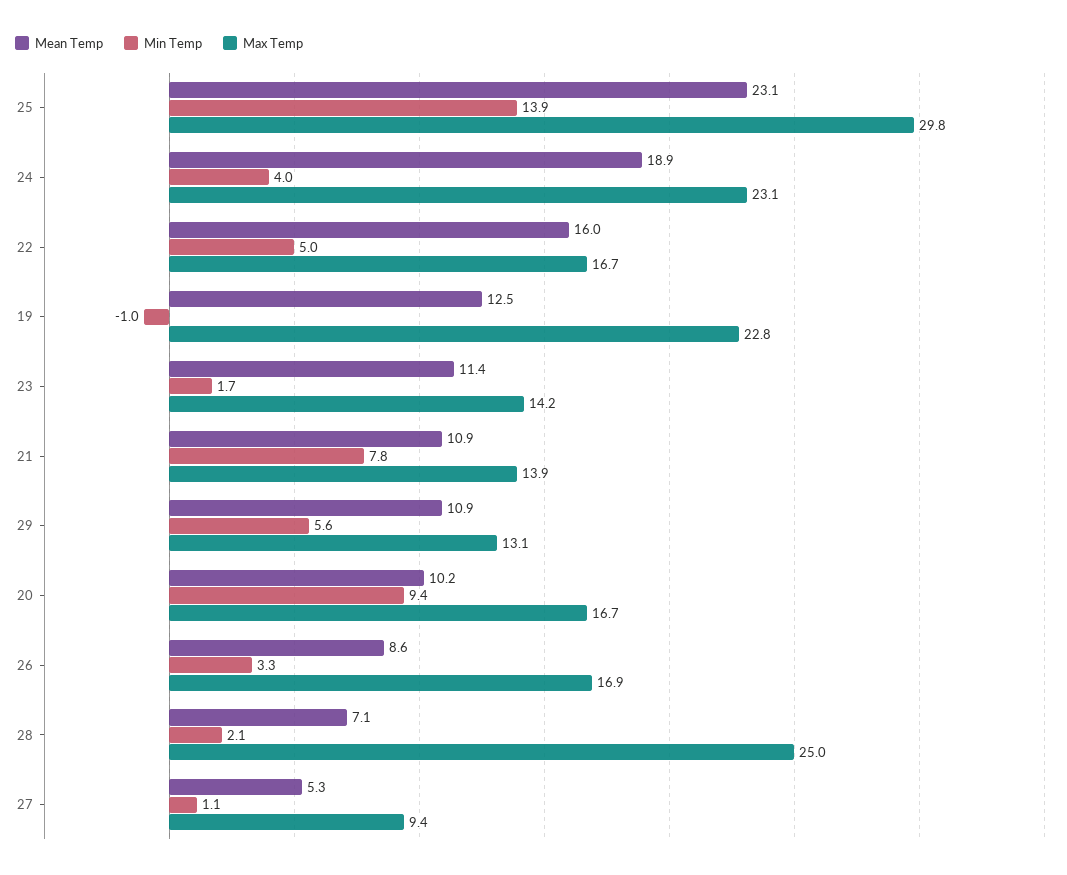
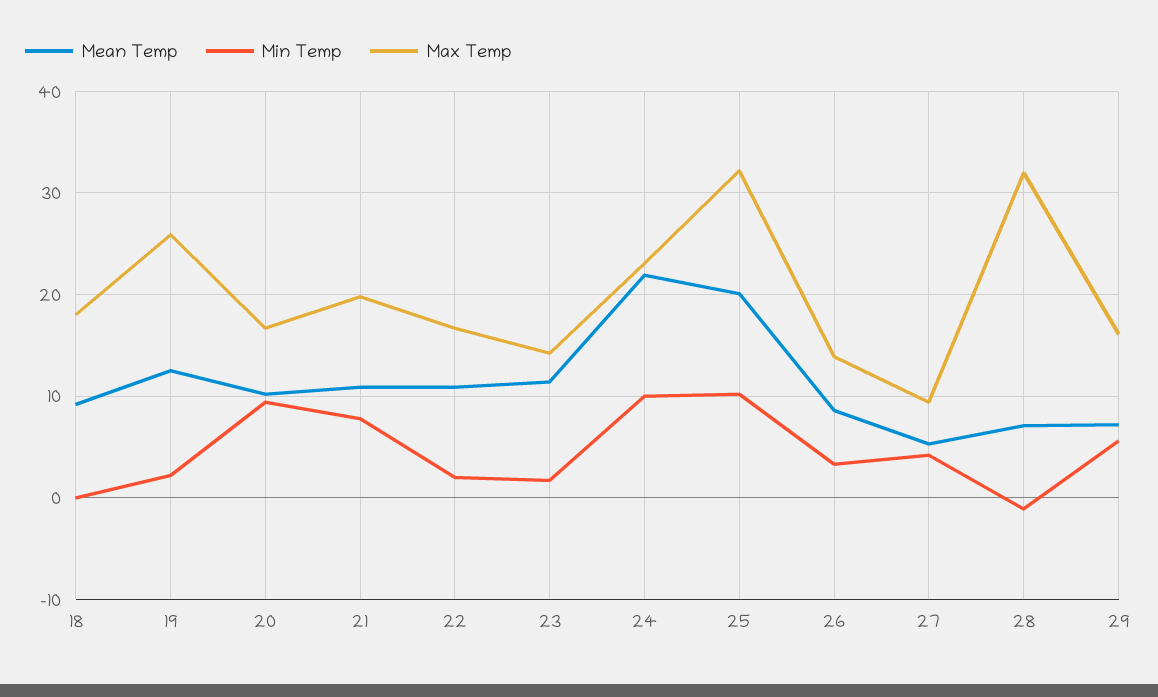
Mean Temp, 25: 23.1 -> 20
Min Temp, 25: 13.9 -> 10
Max Temp, 25: 29.8 -> 32
Mean Temp, 24: 18.9 -> 22
Min Temp, 24: 4 -> 10
Mean Temp, 22: 16 -> 11
Min Temp, 22: 5 -> 2
Min Temp, 19: -1 -> 2
Max Temp, 19: 22.8 -> 26
Max Temp, 21: 13.9 -> 20
Mean Temp, 29: 10.9 -> 7
Max Temp, 29: 13.1 -> 16
Max Temp, 26: 16.9 -> 14
Min Temp, 28: 2.1 -> -1
Max Temp, 28: 25 -> 32
Min Temp, 27: 1.1 -> 4
Mean Temp, 18: none -> 9
Min Temp, 18: none -> 0
Max Temp, 18: none -> 18

